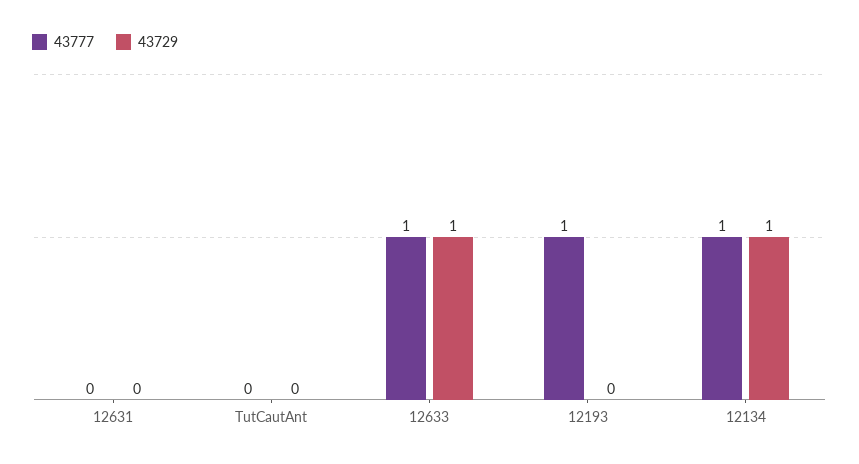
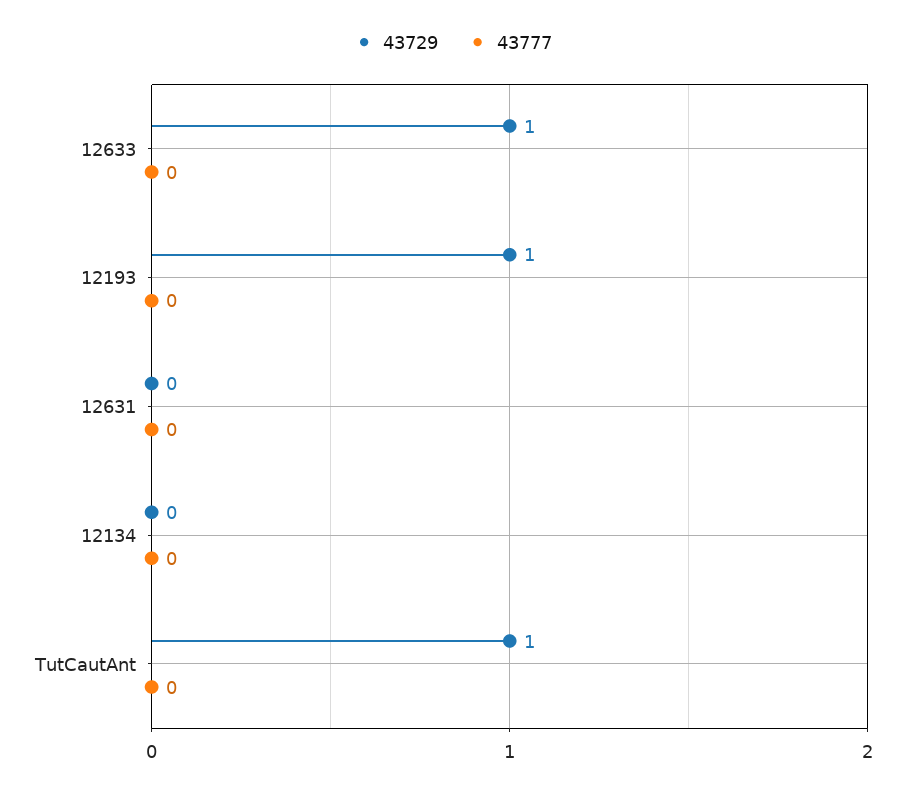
43729, TutCautAnt: 0 -> 1
43777, 12633: 1 -> 0
43777, 12193: 1 -> 0
43729, 12193: 0 -> 1
43777, 12134: 1 -> 0
43729, 12134: 1 -> 0

